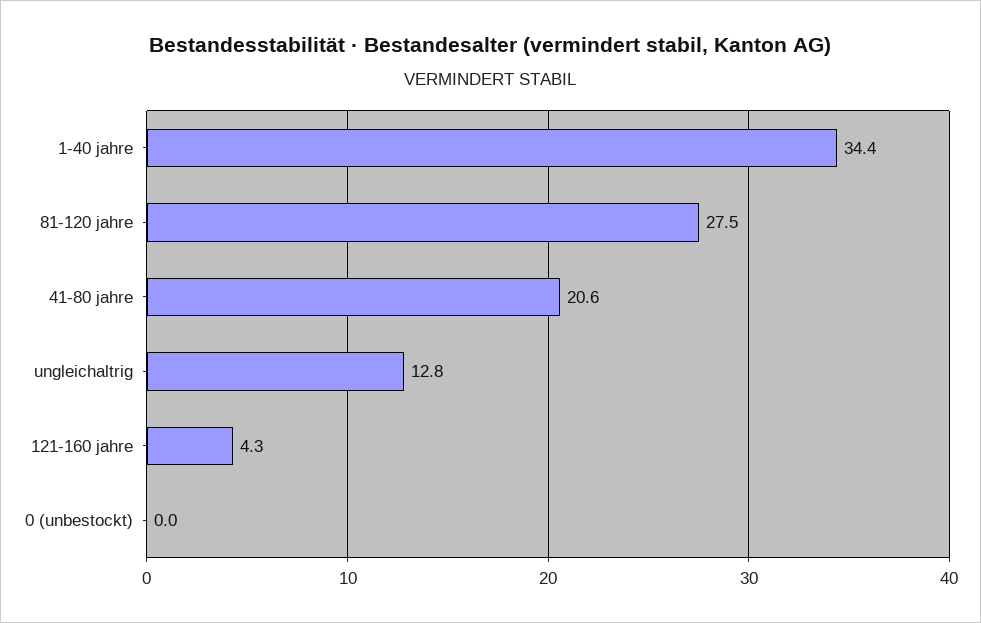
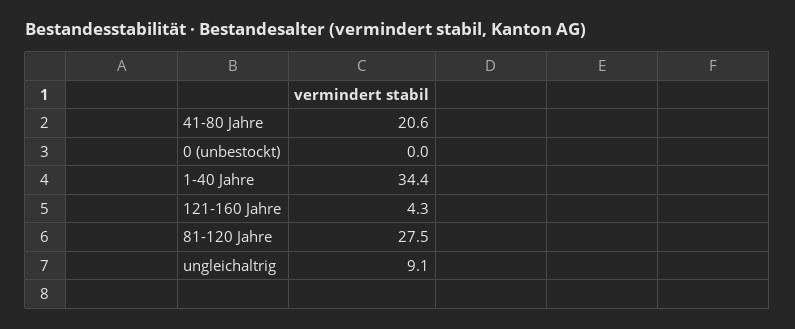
ungleichaltrig: 12.8 -> 9.1

